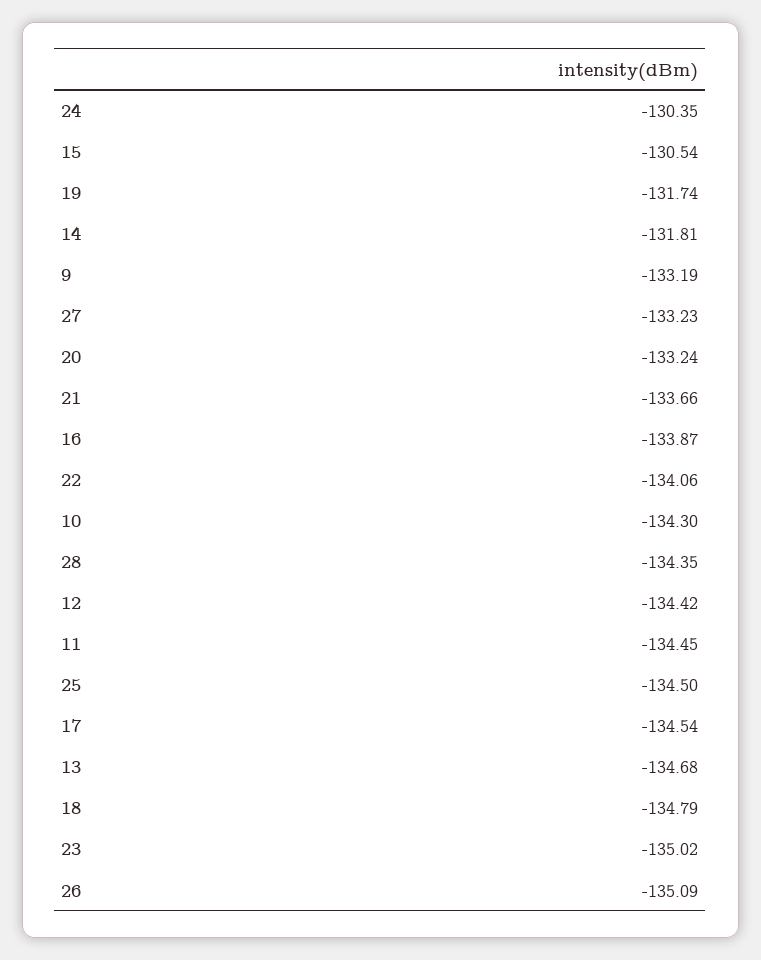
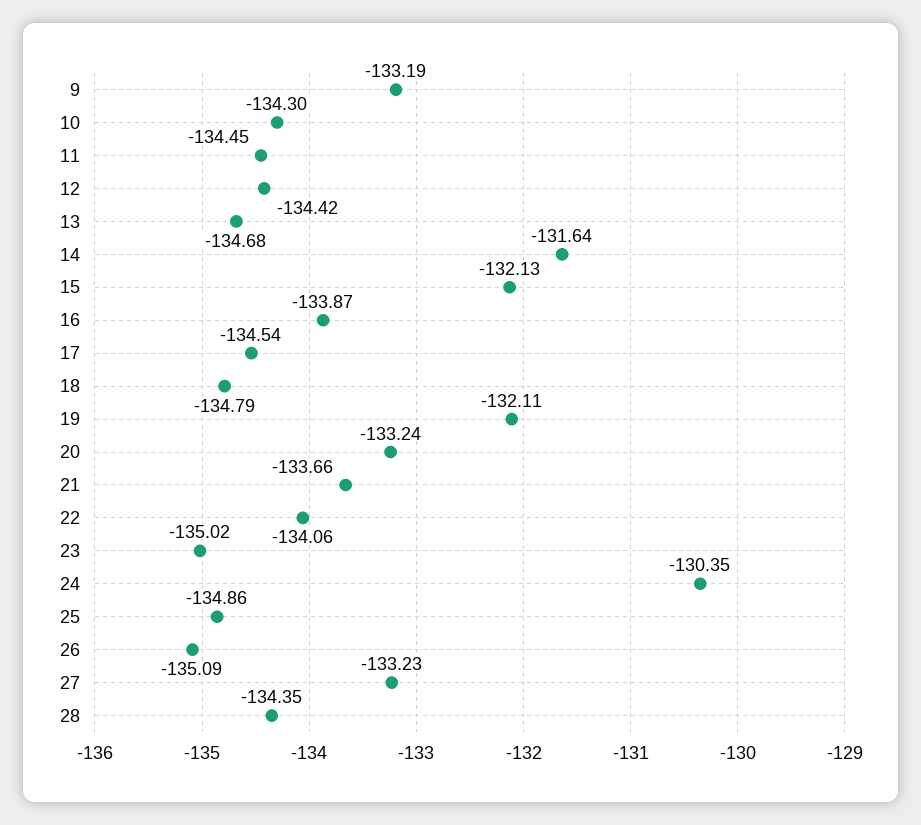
15: -130.54 -> -132.13
19: -131.74 -> -132.11
14: -131.81 -> -131.64
25: -134.5 -> -134.86

